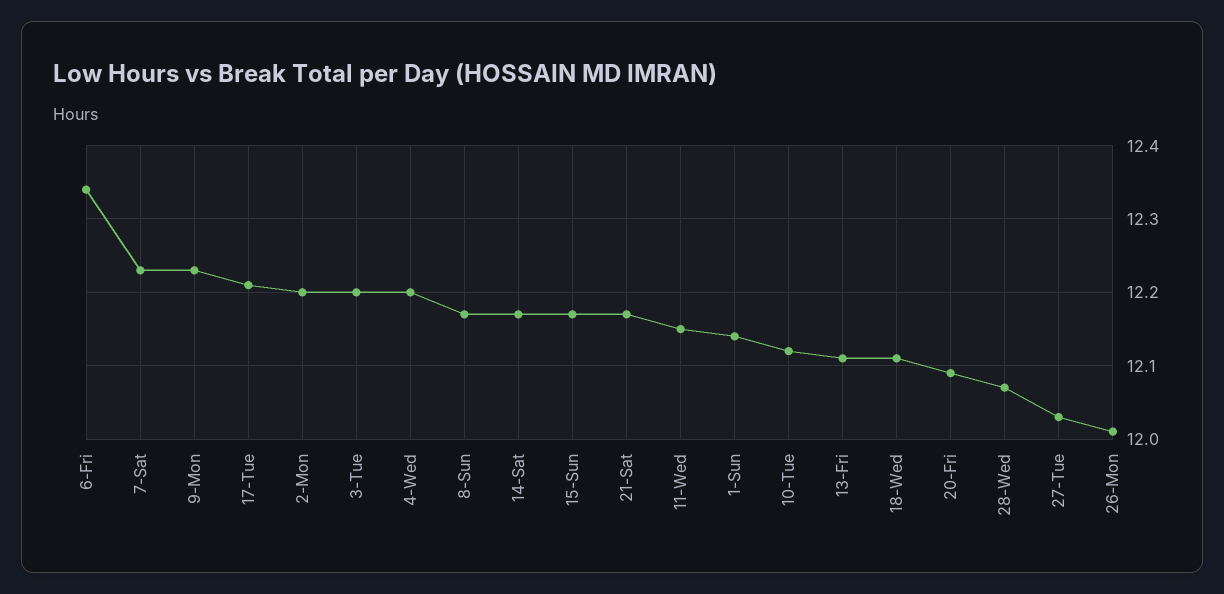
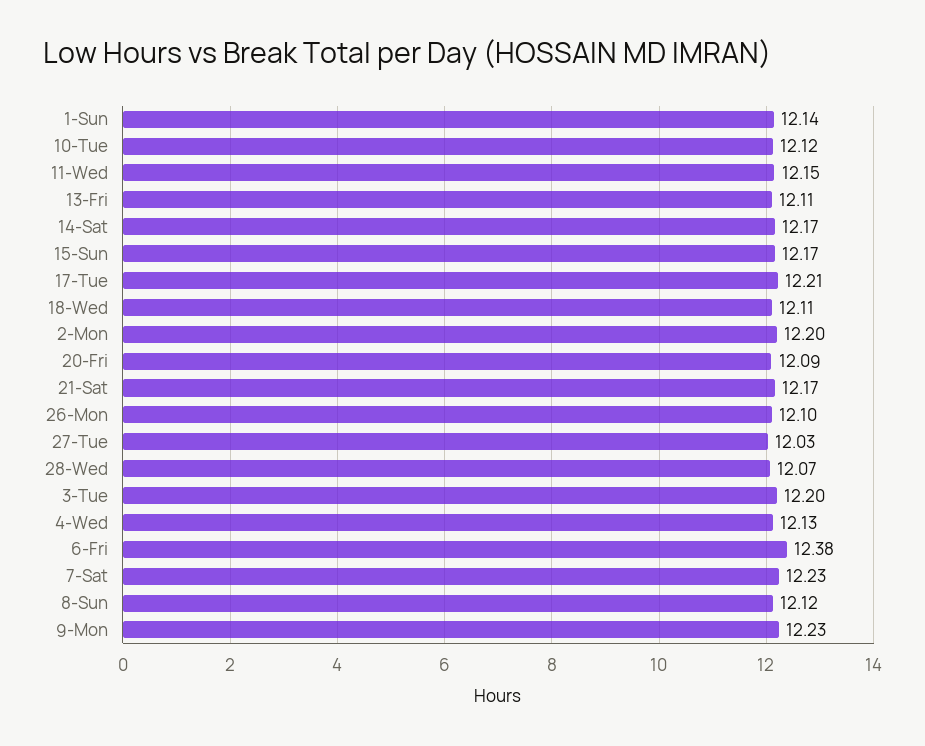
6-Fri: 12.34 -> 12.38
4-Wed: 12.2 -> 12.13
8-Sun: 12.17 -> 12.12
26-Mon: 12.01 -> 12.1

